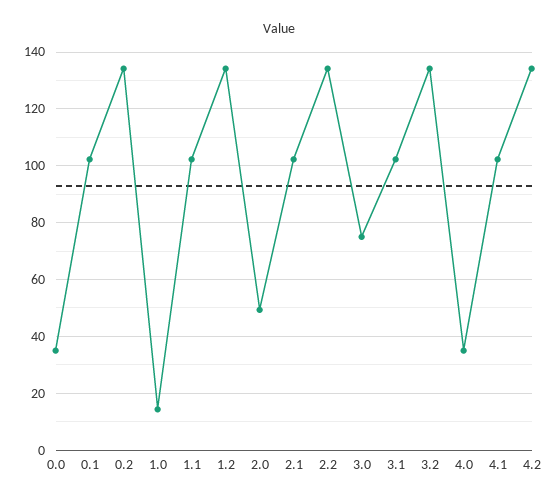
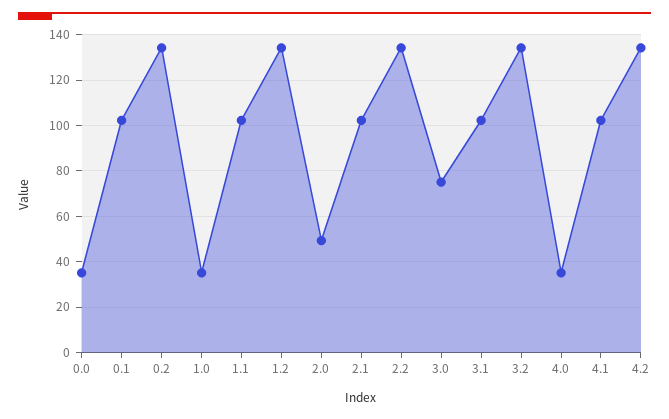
1.0: 15 -> 35

